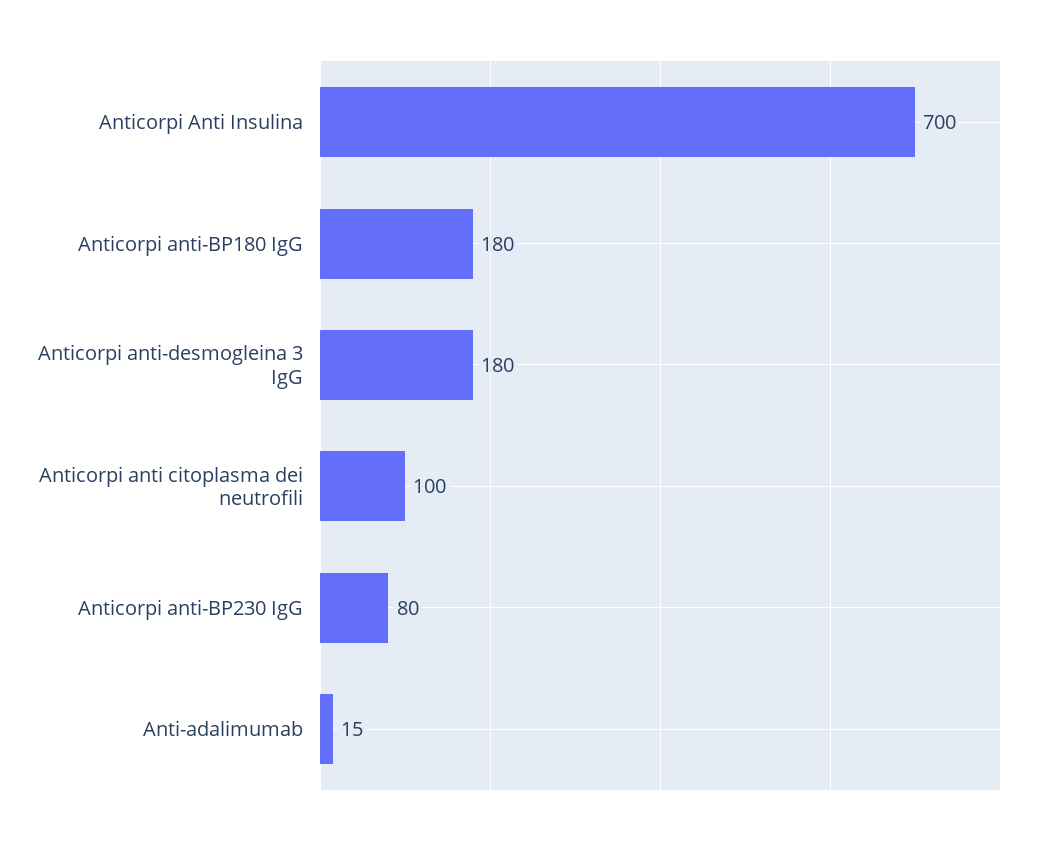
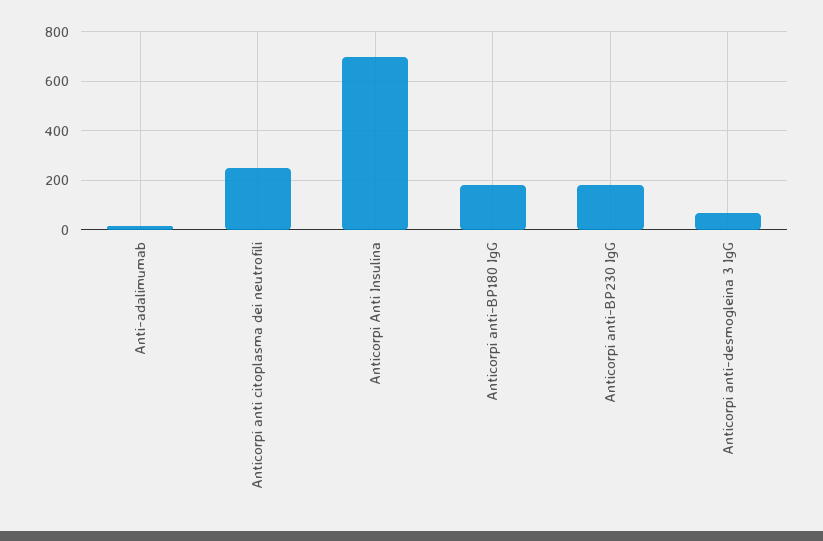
Anticorpi anti-desmogleina 3 IgG: 180 -> 75
Anticorpi anti citoplasma dei neutrofili: 100 -> 250
Anticorpi anti-BP230 IgG: 80 -> 175

